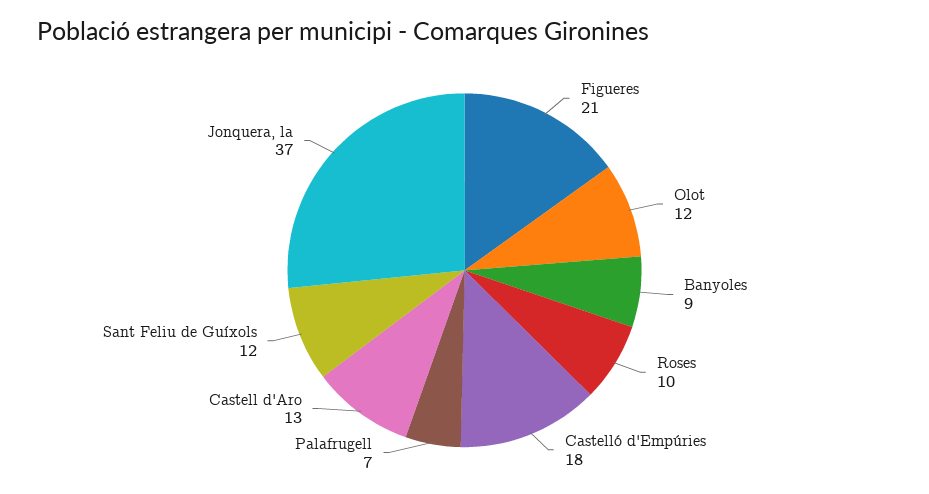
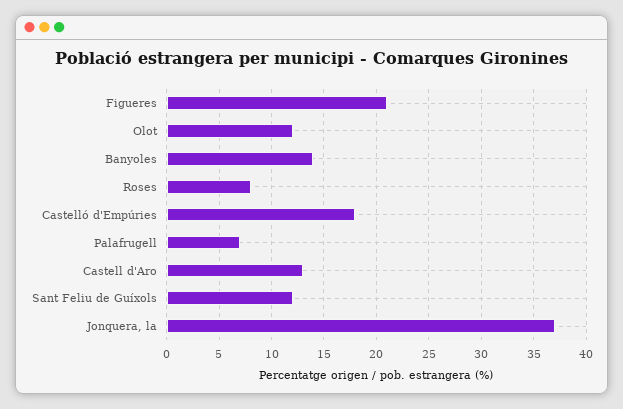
Banyoles: 9 -> 14
Roses: 10 -> 8

